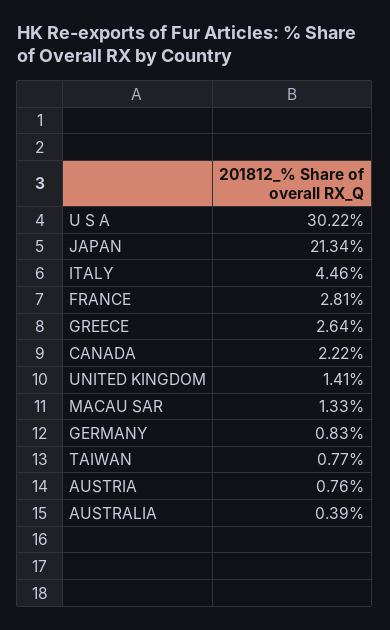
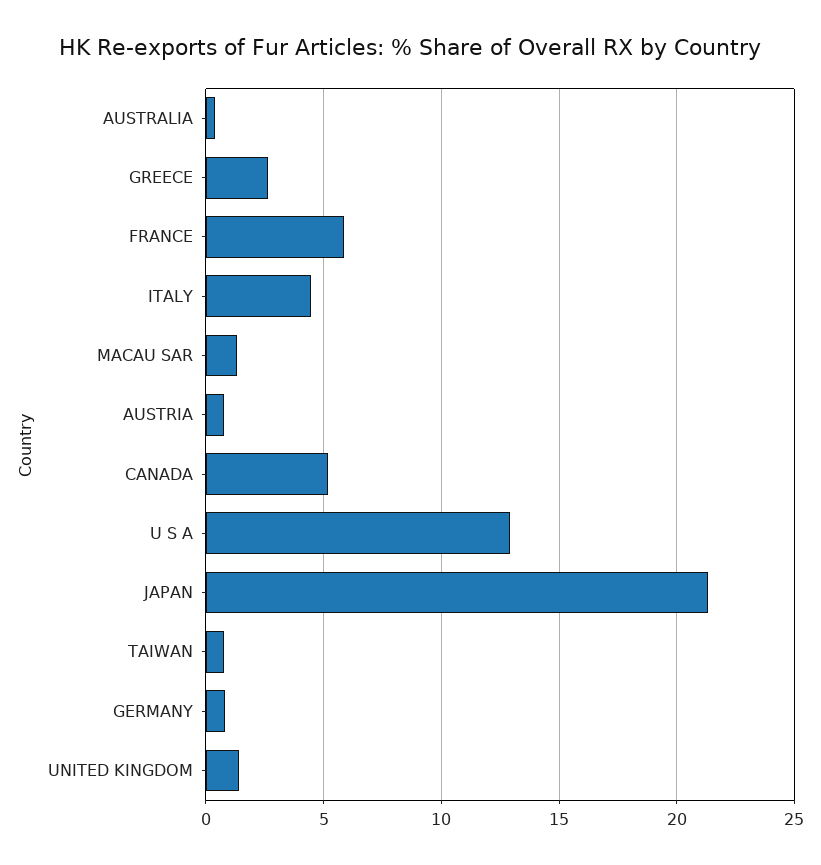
U S A: 30.22 -> 13
FRANCE: 2.81 -> 6
CANADA: 2.22 -> 5

